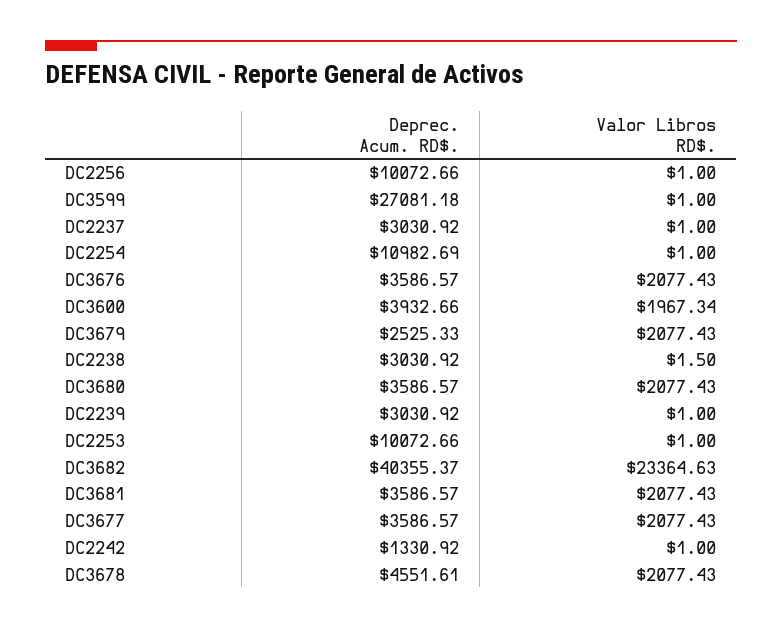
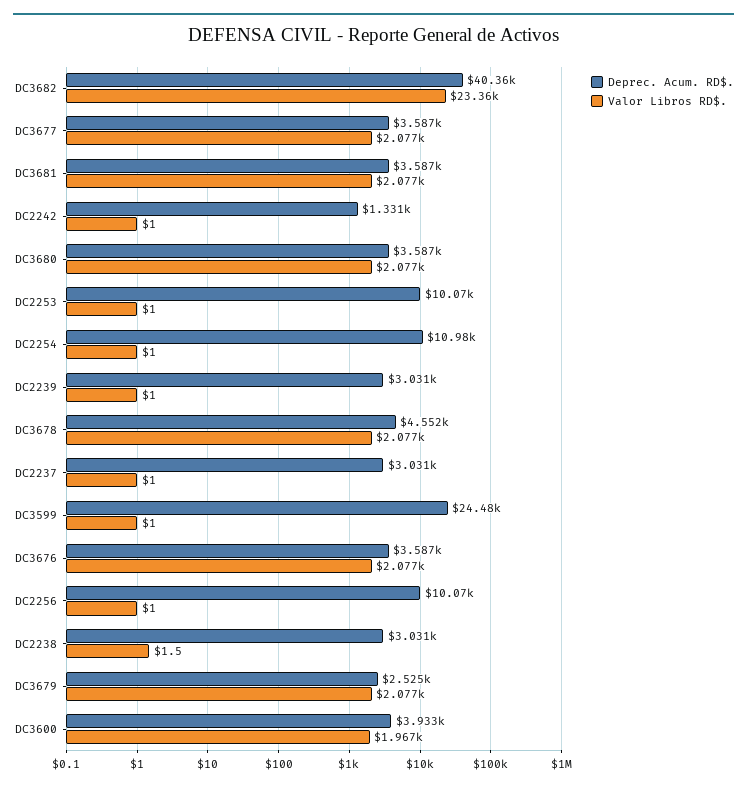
Deprec. Acum. RD$., DC3599: 27081.18 -> 24480

